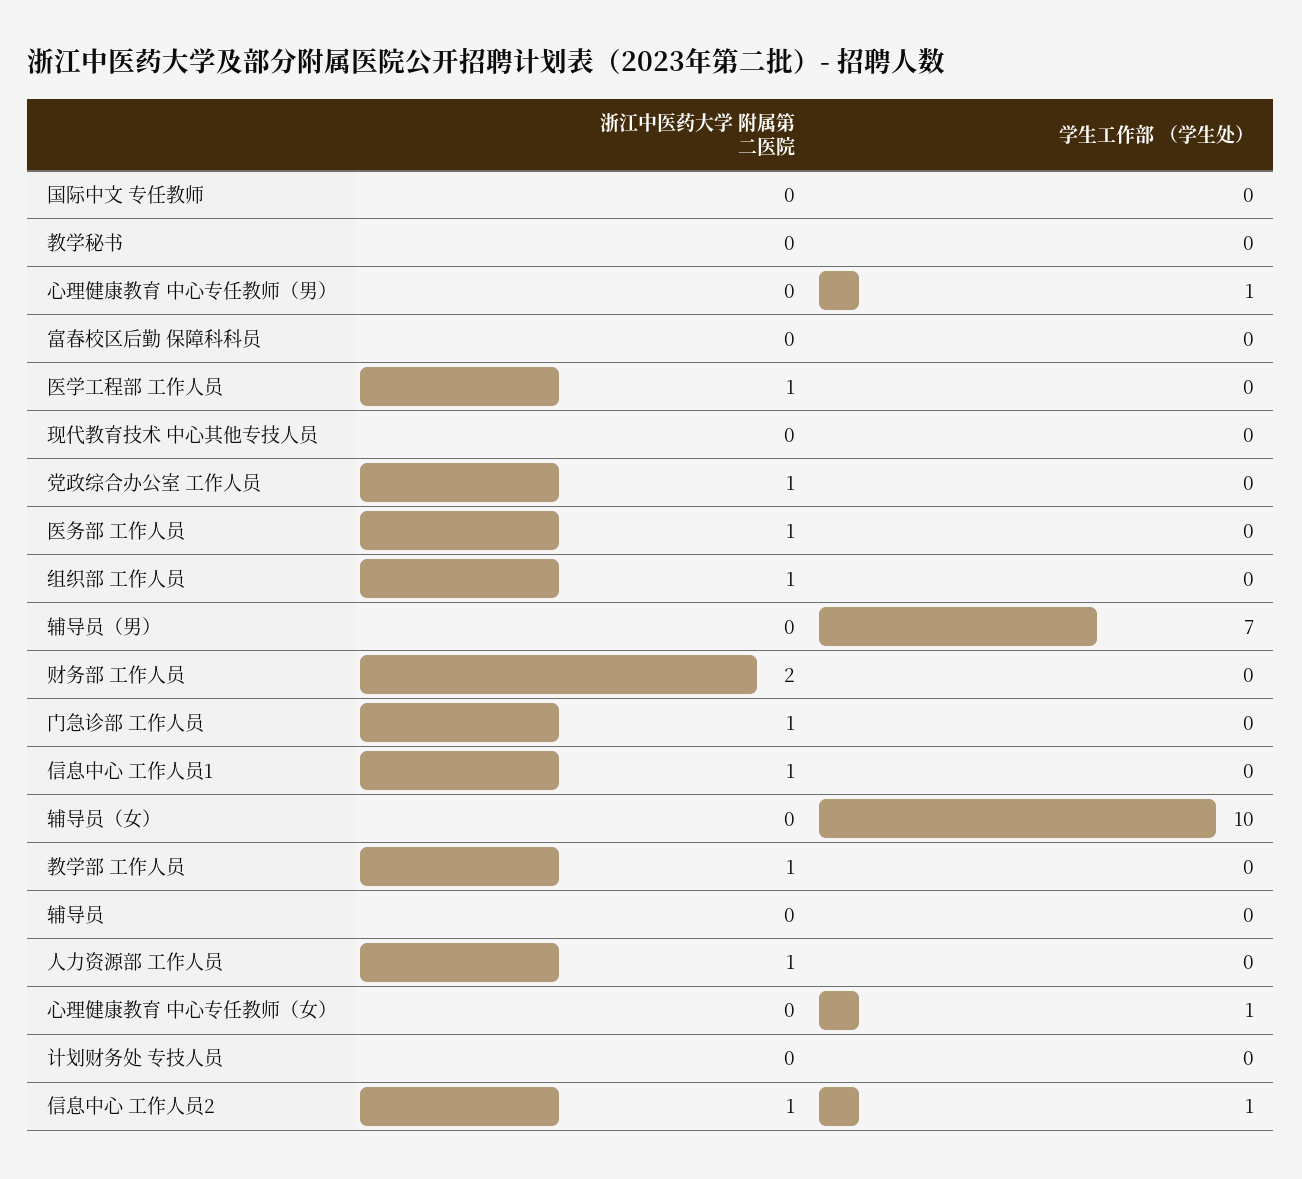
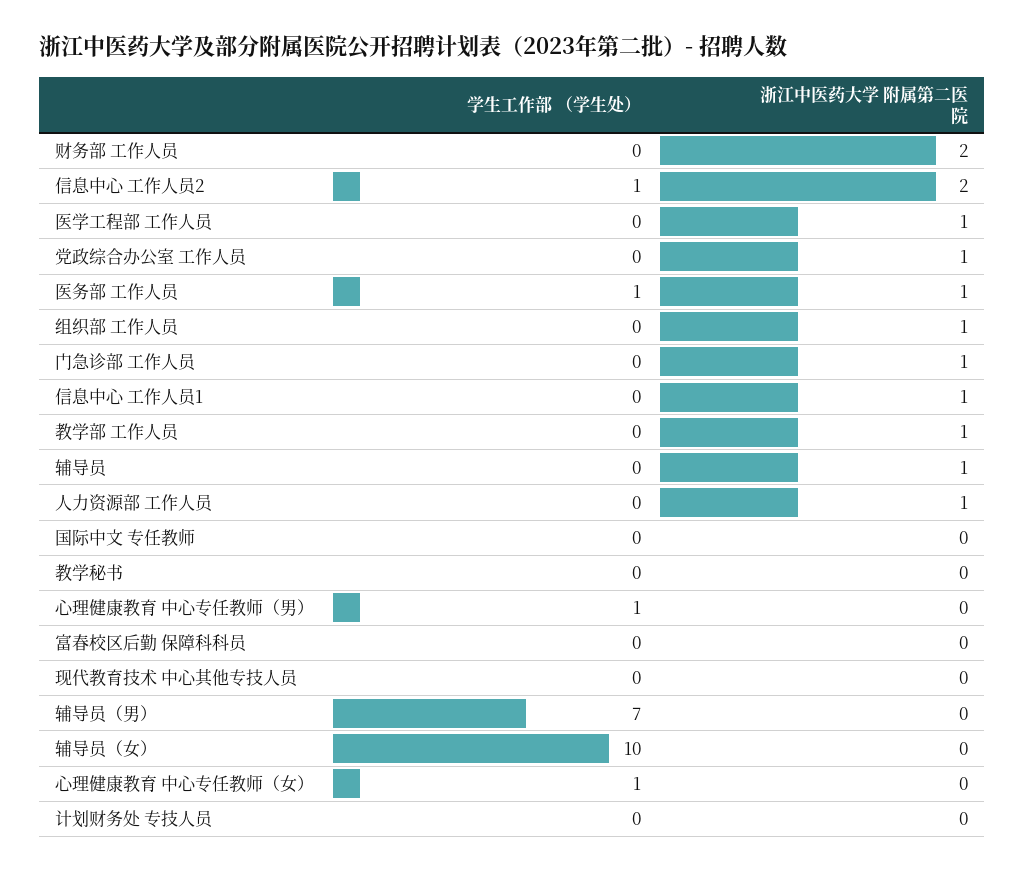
学生工作部 （学生处）, 医务部 工作人员: 0 -> 1
浙江中医药大学 附属第二医院, 辅导员: 0 -> 1
浙江中医药大学 附属第二医院, 信息中心 工作人员2: 1 -> 2

